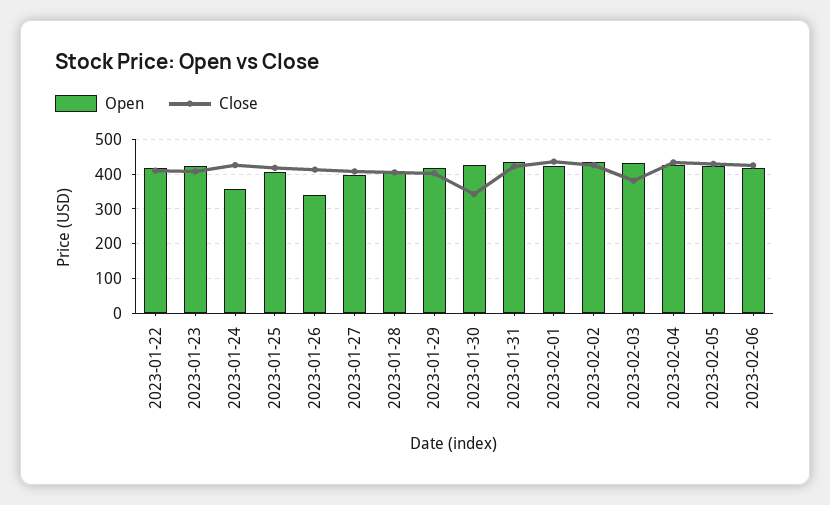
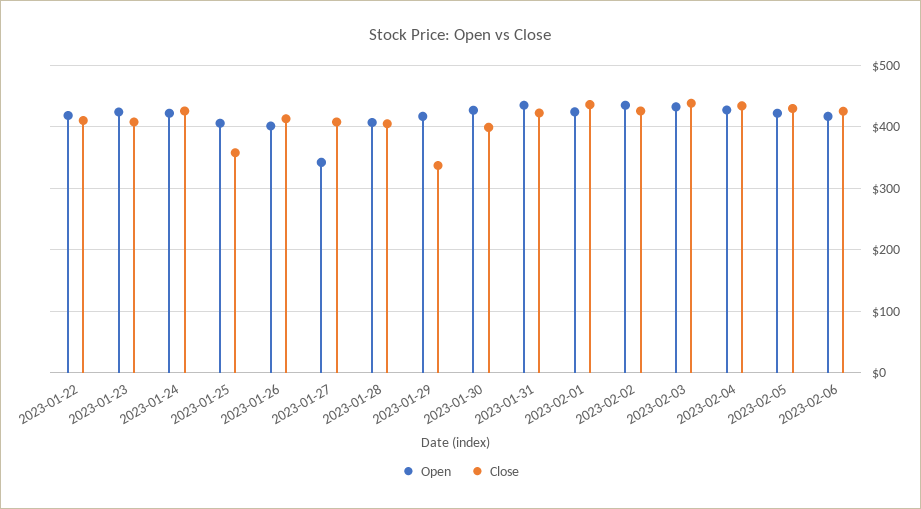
Open, 2023-01-24: 360 -> 420
Close, 2023-01-25: 420 -> 360
Open, 2023-01-26: 340 -> 400
Open, 2023-01-27: 400 -> 340
Close, 2023-01-29: 400 -> 340
Close, 2023-01-30: 340 -> 400
Close, 2023-02-03: 380 -> 440

